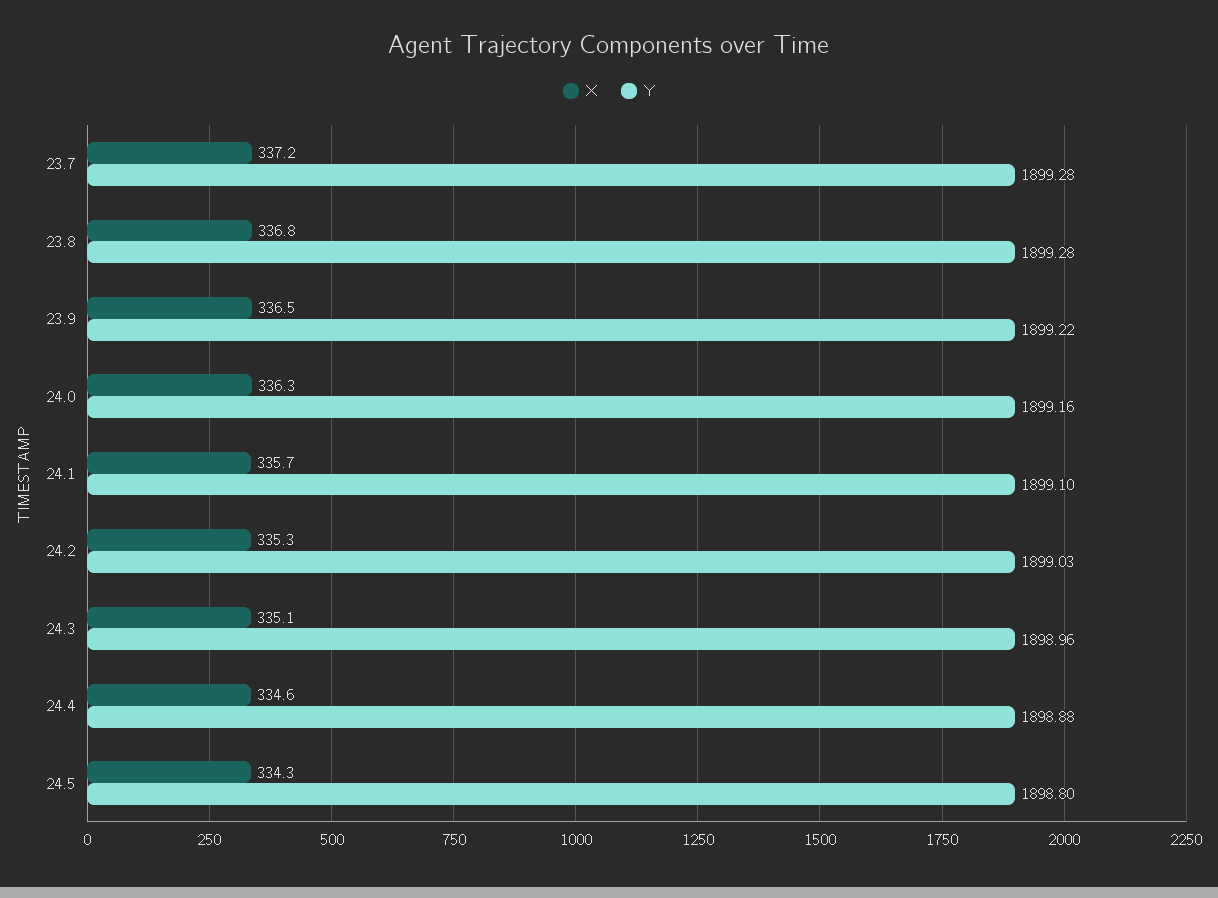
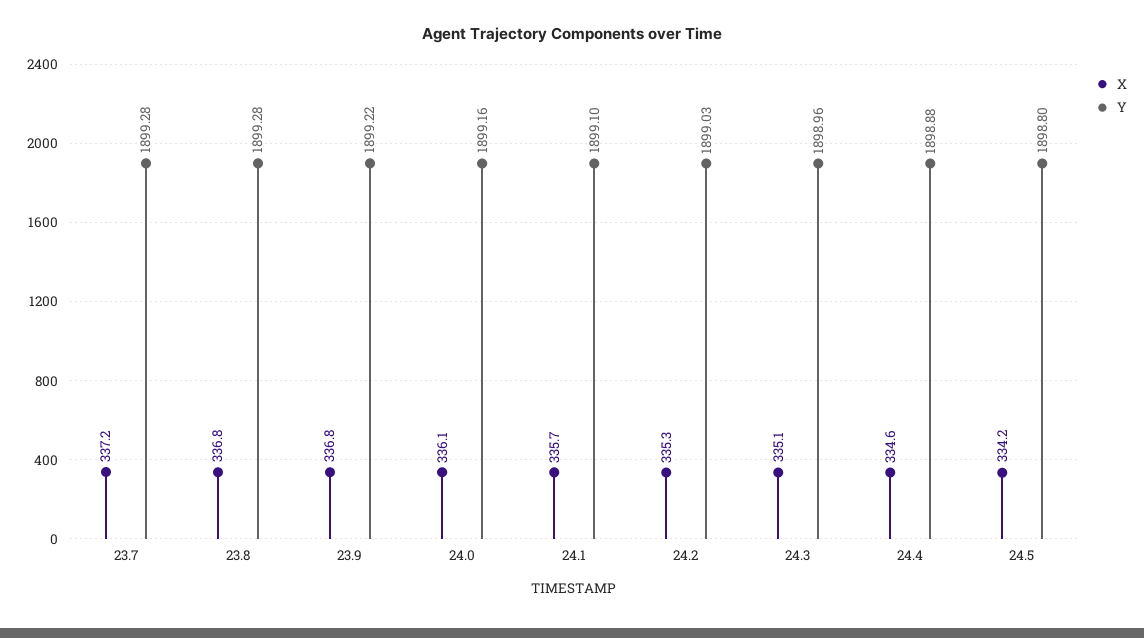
X, 23.9: 336.5 -> 336.8
X, 24.0: 336.3 -> 336.1
X, 24.5: 334.3 -> 334.2

